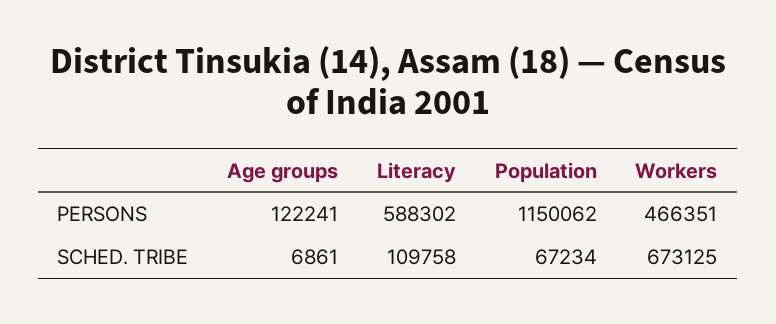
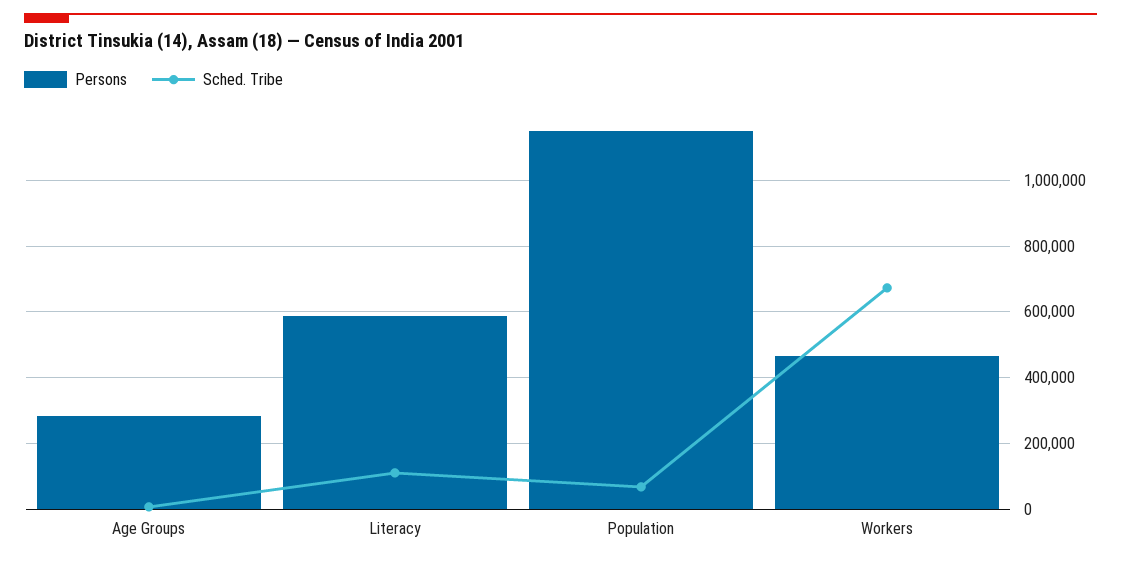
PERSONS, Age groups: 122241 -> 280000

